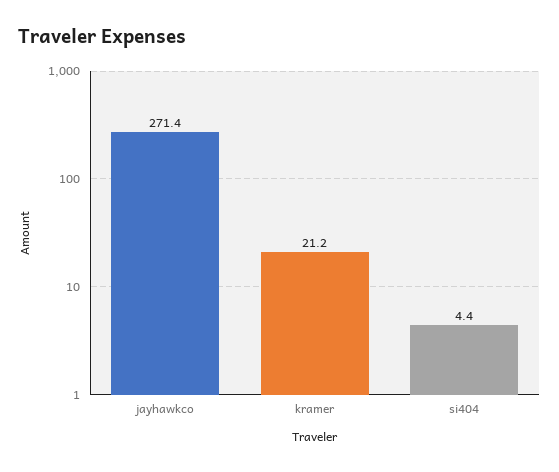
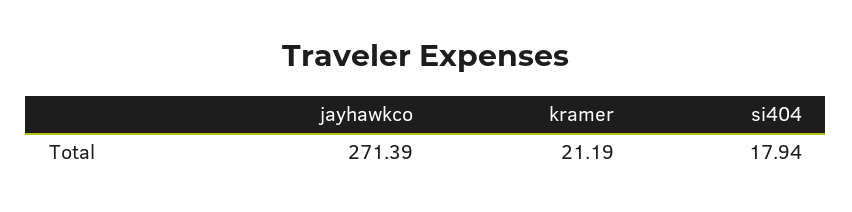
si404: 4.4 -> 17.94

